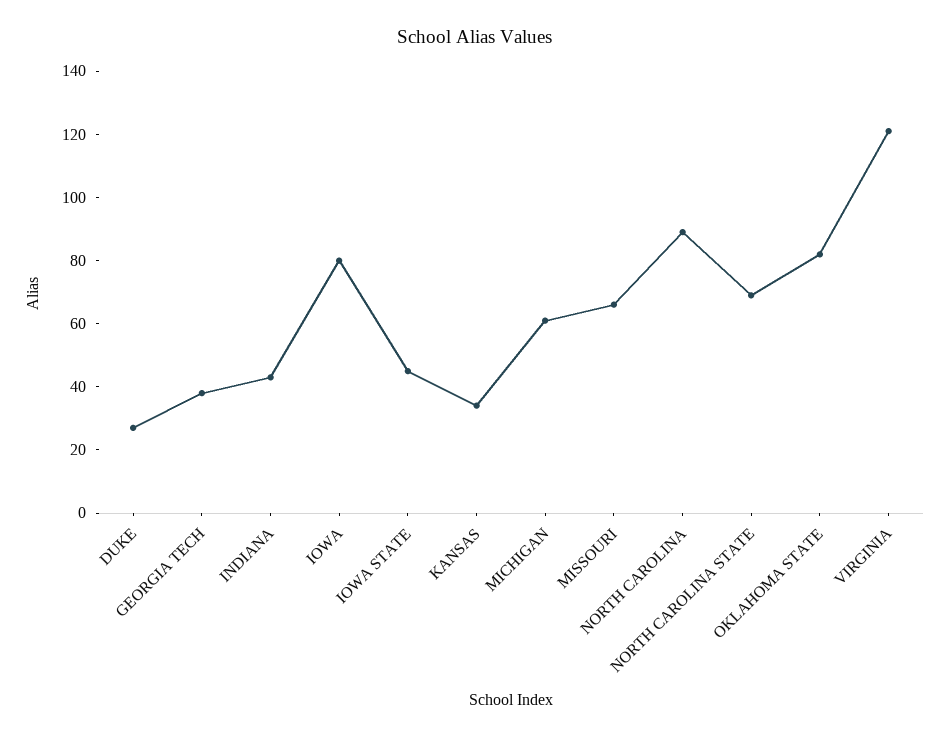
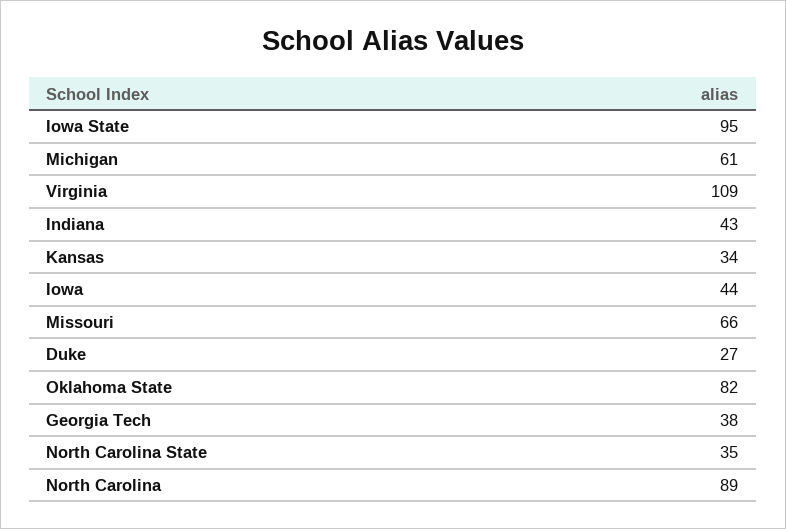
IOWA: 80 -> 44
IOWA STATE: 45 -> 95
NORTH CAROLINA STATE: 70 -> 35
VIRGINIA: 120 -> 109

